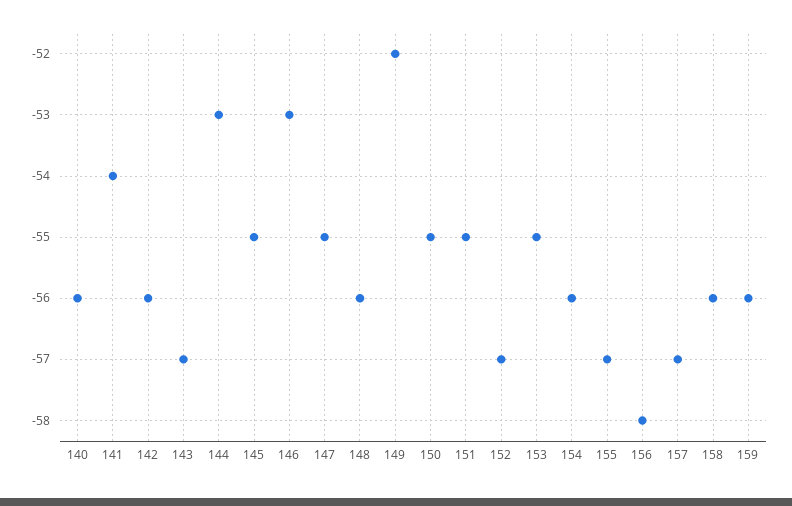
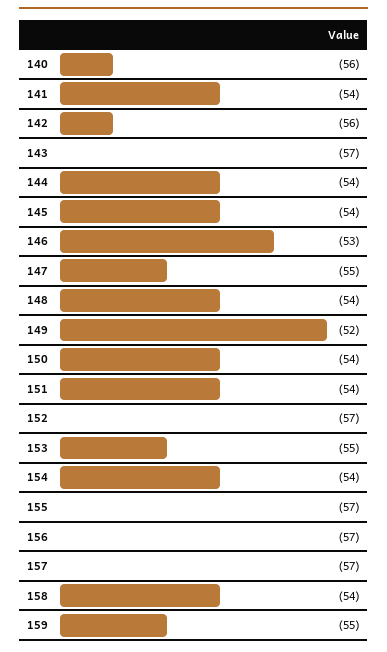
144: -53 -> -54
145: -55 -> -54
148: -56 -> -54
150: -55 -> -54
151: -55 -> -54
154: -56 -> -54
156: -58 -> -57
158: -56 -> -54
159: -56 -> -55

